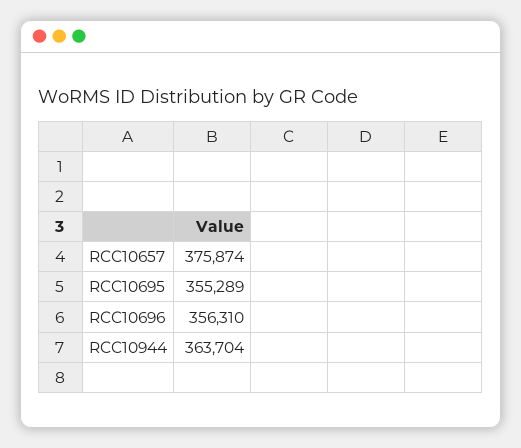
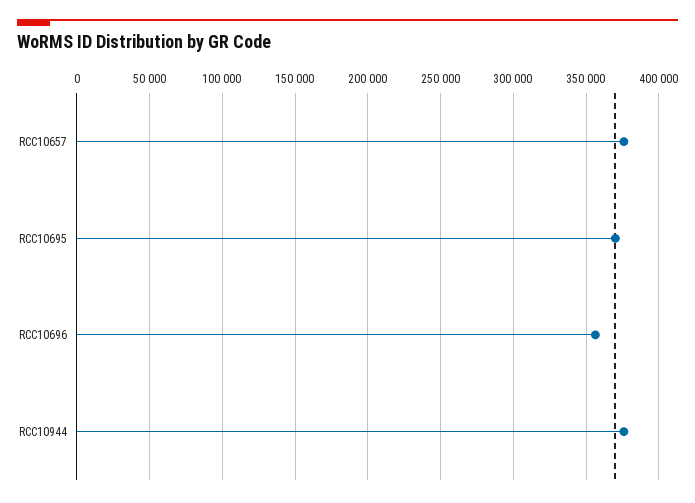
RCC10695: 355289 -> 370000
RCC10944: 363704 -> 375000

